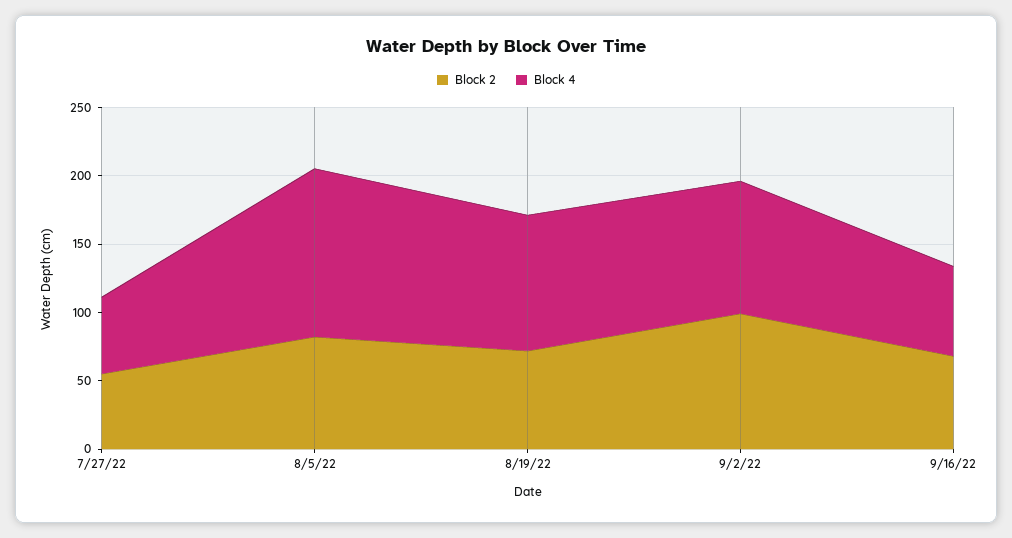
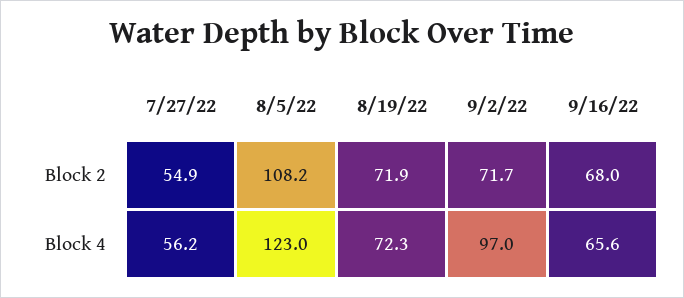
Block 2, 8/5/22: 80 -> 108.2
Block 4, 8/19/22: 100 -> 72.3
Block 2, 9/2/22: 100 -> 71.7

